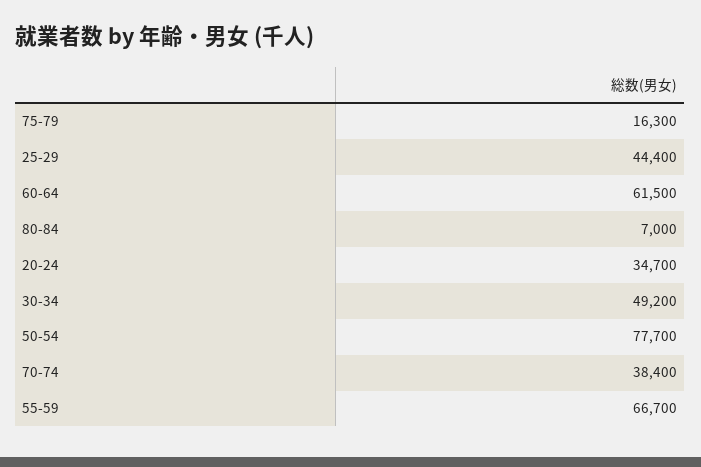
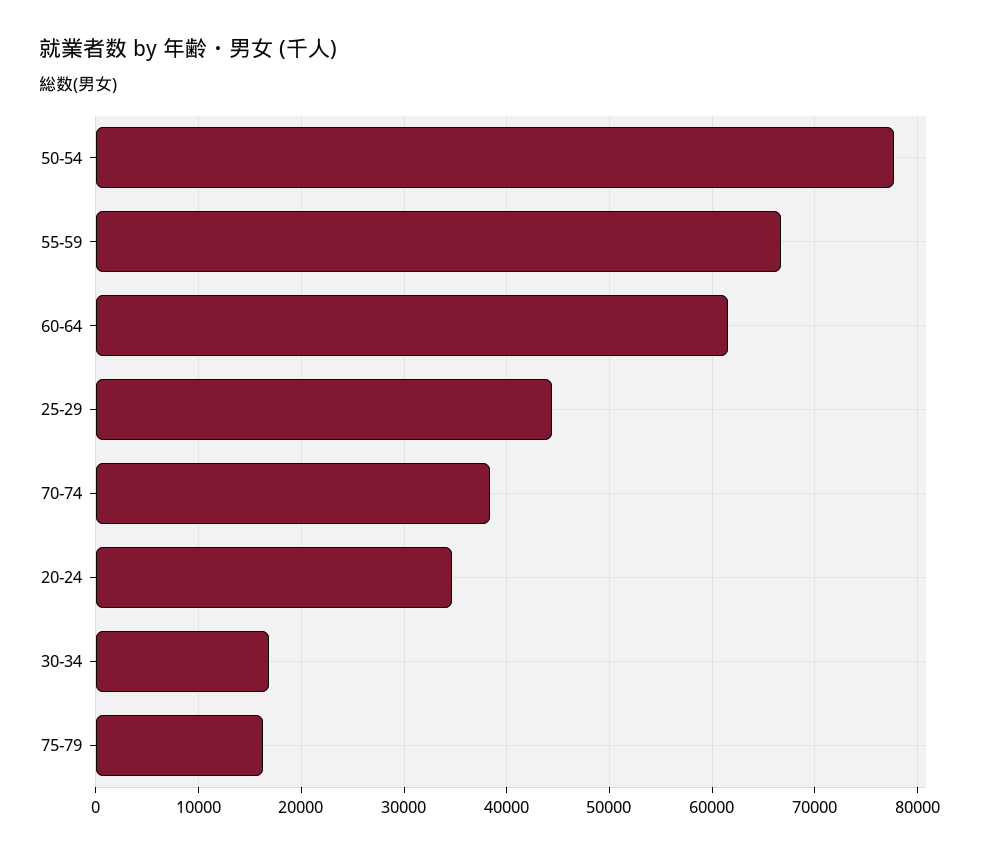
80-84: 7000 -> none
30-34: 49200 -> 17000

